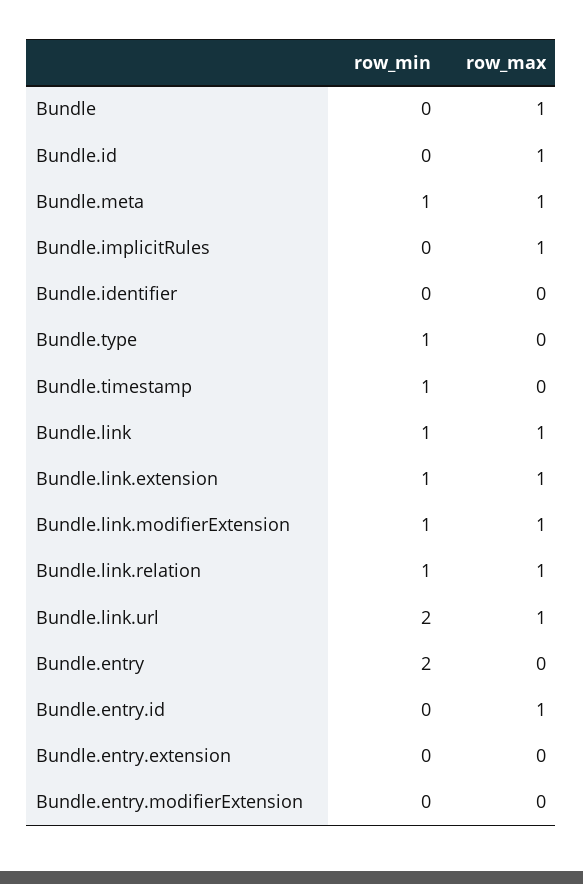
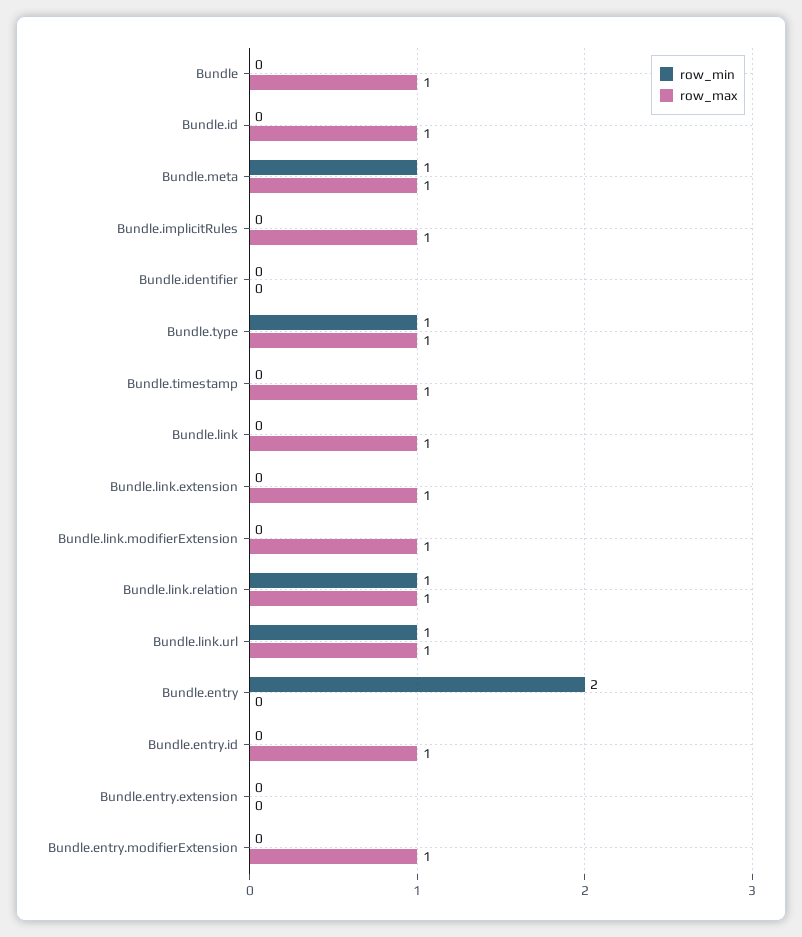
row_max, Bundle.type: 0 -> 1
row_min, Bundle.timestamp: 1 -> 0
row_max, Bundle.timestamp: 0 -> 1
row_min, Bundle.link: 1 -> 0
row_min, Bundle.link.extension: 1 -> 0
row_min, Bundle.link.modifierExtension: 1 -> 0
row_min, Bundle.link.url: 2 -> 1
row_max, Bundle.entry.modifierExtension: 0 -> 1

